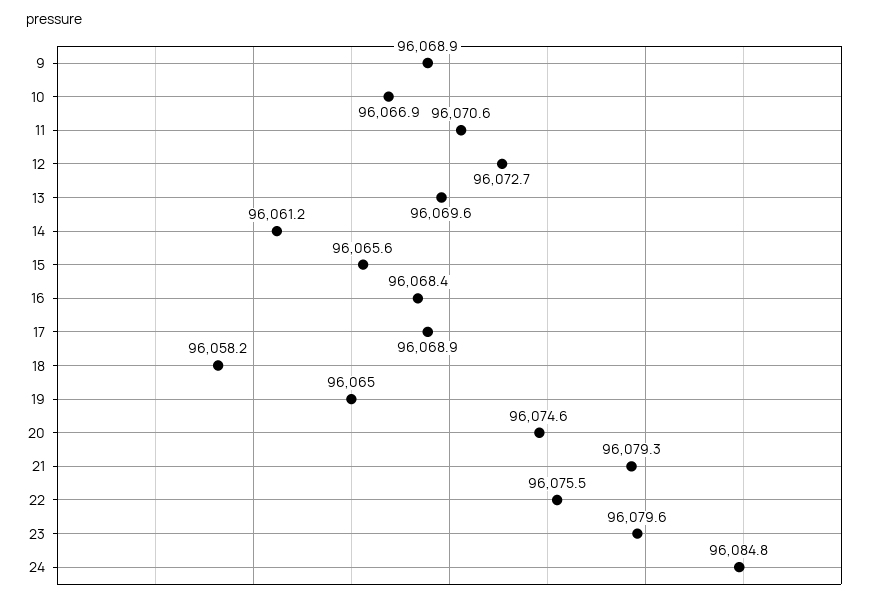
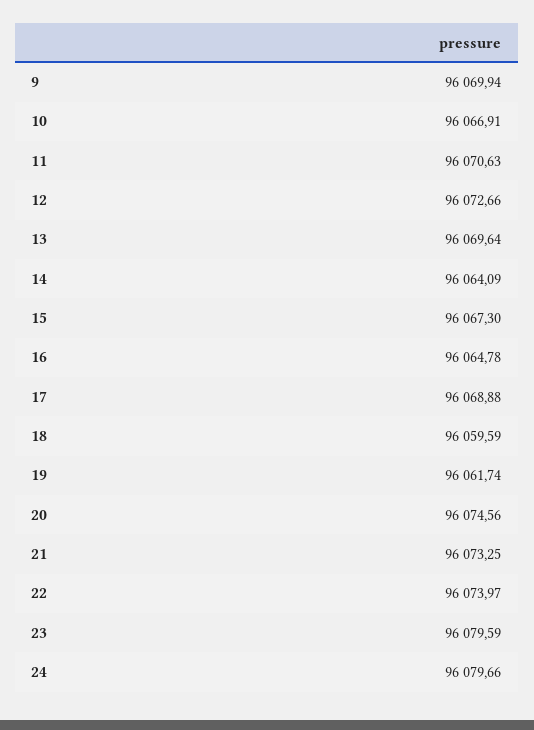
9: 96068.9 -> 96069.94
14: 96061.2 -> 96064.09
15: 96065.6 -> 96067.3
16: 96068.4 -> 96064.78
18: 96058.2 -> 96059.59
19: 96065 -> 96061.74
21: 96079.3 -> 96073.25
22: 96075.5 -> 96073.97
24: 96084.8 -> 96079.66

